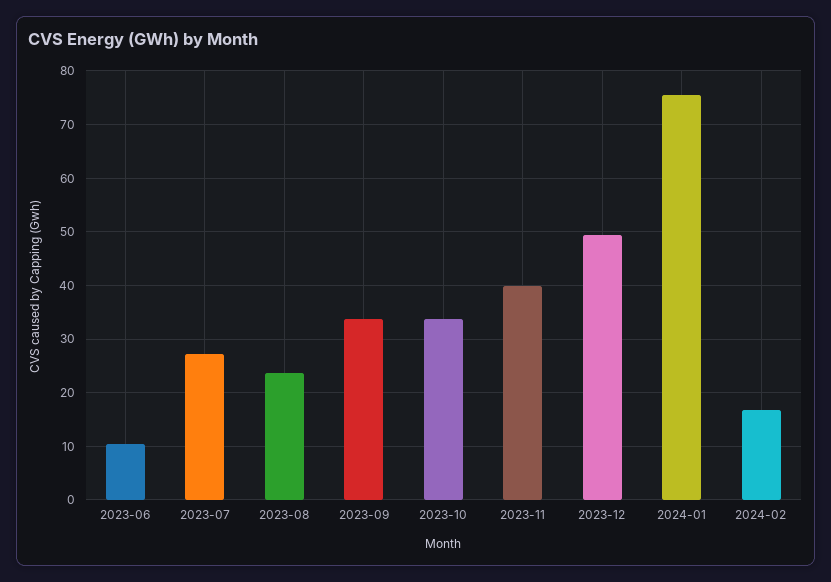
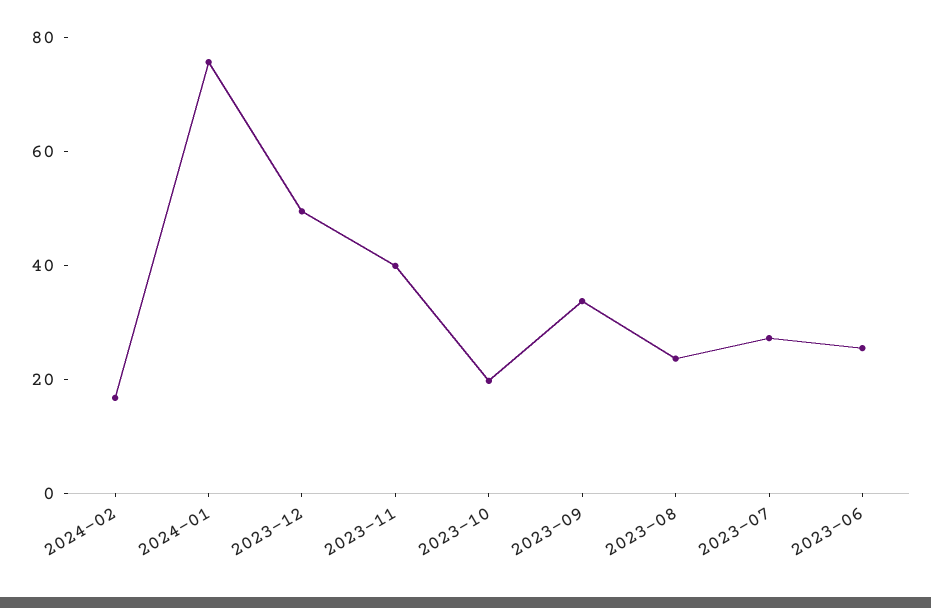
2023-06: 10 -> 25
2023-10: 34 -> 20

